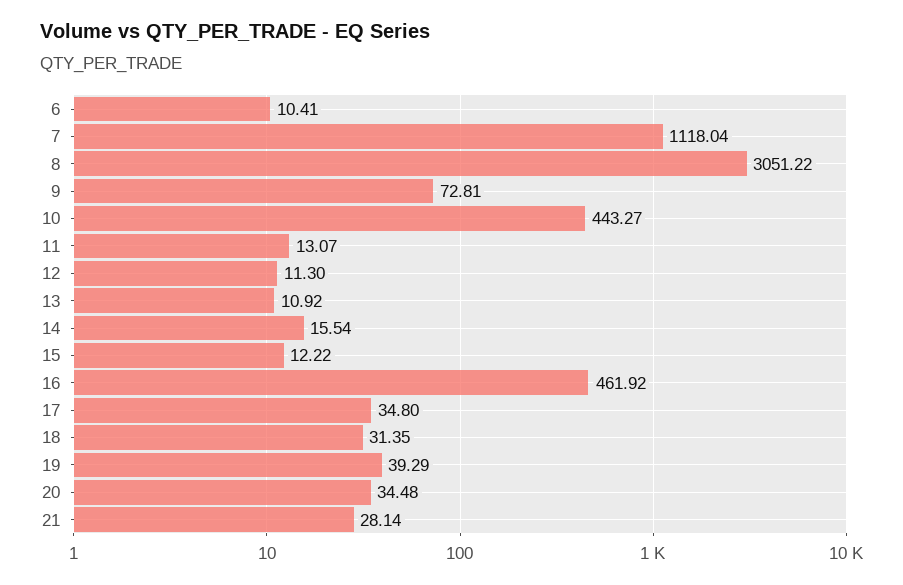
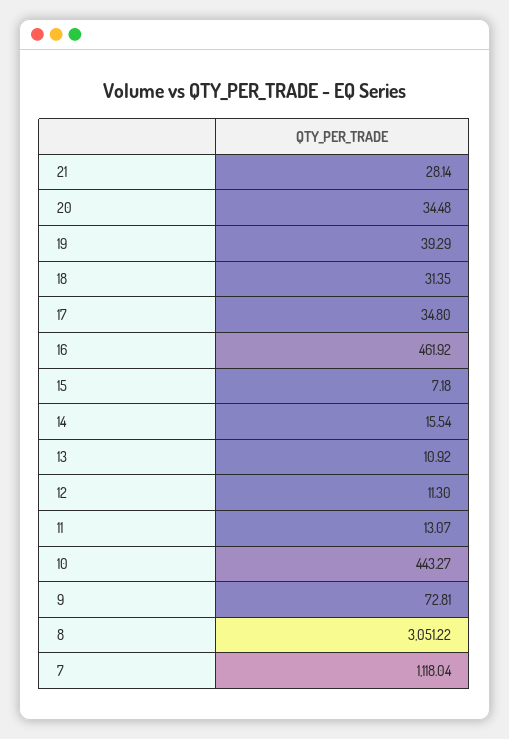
6: 10.41 -> none
15: 12.22 -> 7.18

